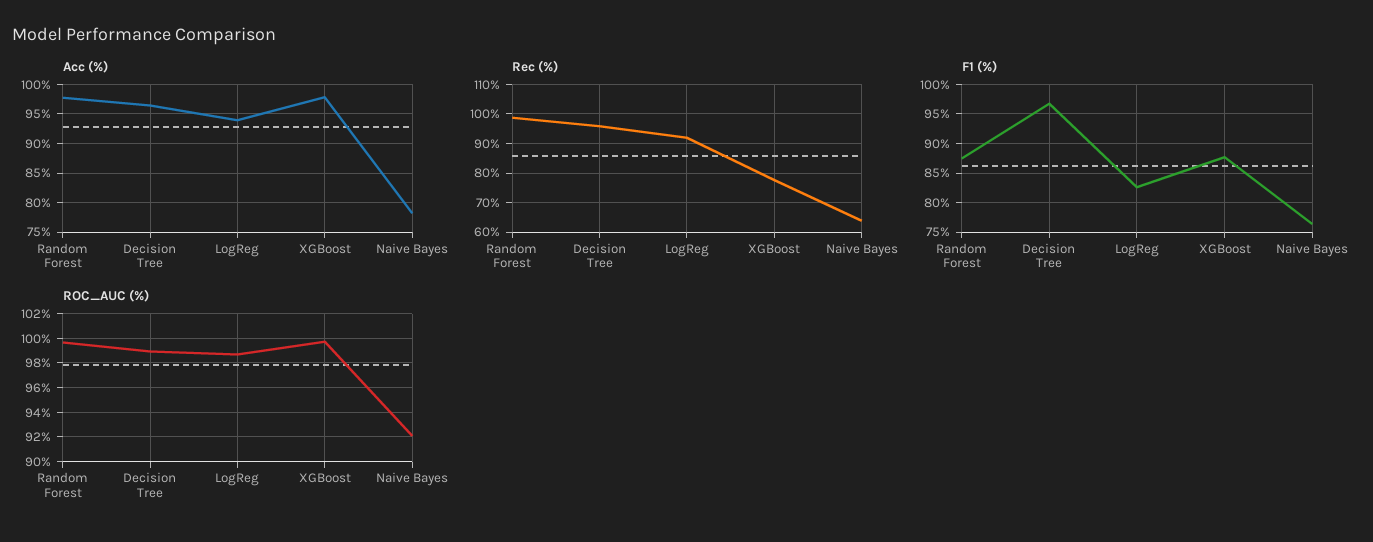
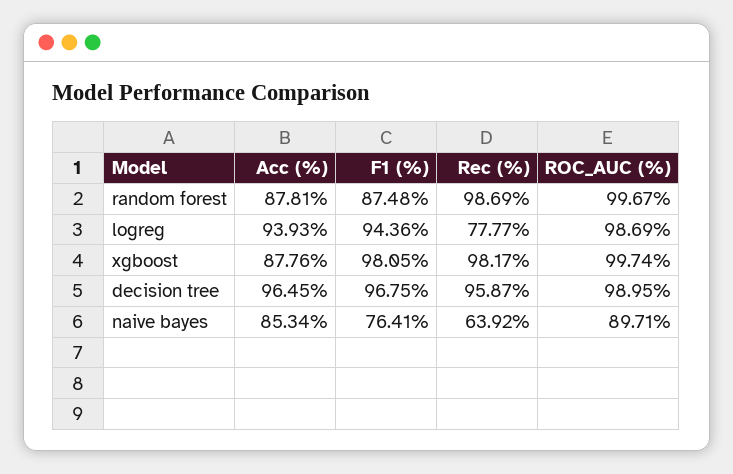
Acc (%), Random Forest: 97.5 -> 87.81
Acc (%), XGBoost: 97.5 -> 87.76
Acc (%), Naive Bayes: 77.5 -> 85.34
Rec (%), LogReg: 92.5 -> 77.77
Rec (%), XGBoost: 77.5 -> 98.17
F1 (%), LogReg: 82.5 -> 94.36
F1 (%), XGBoost: 87.5 -> 98.05
ROC_AUC (%), Naive Bayes: 92 -> 89.71

